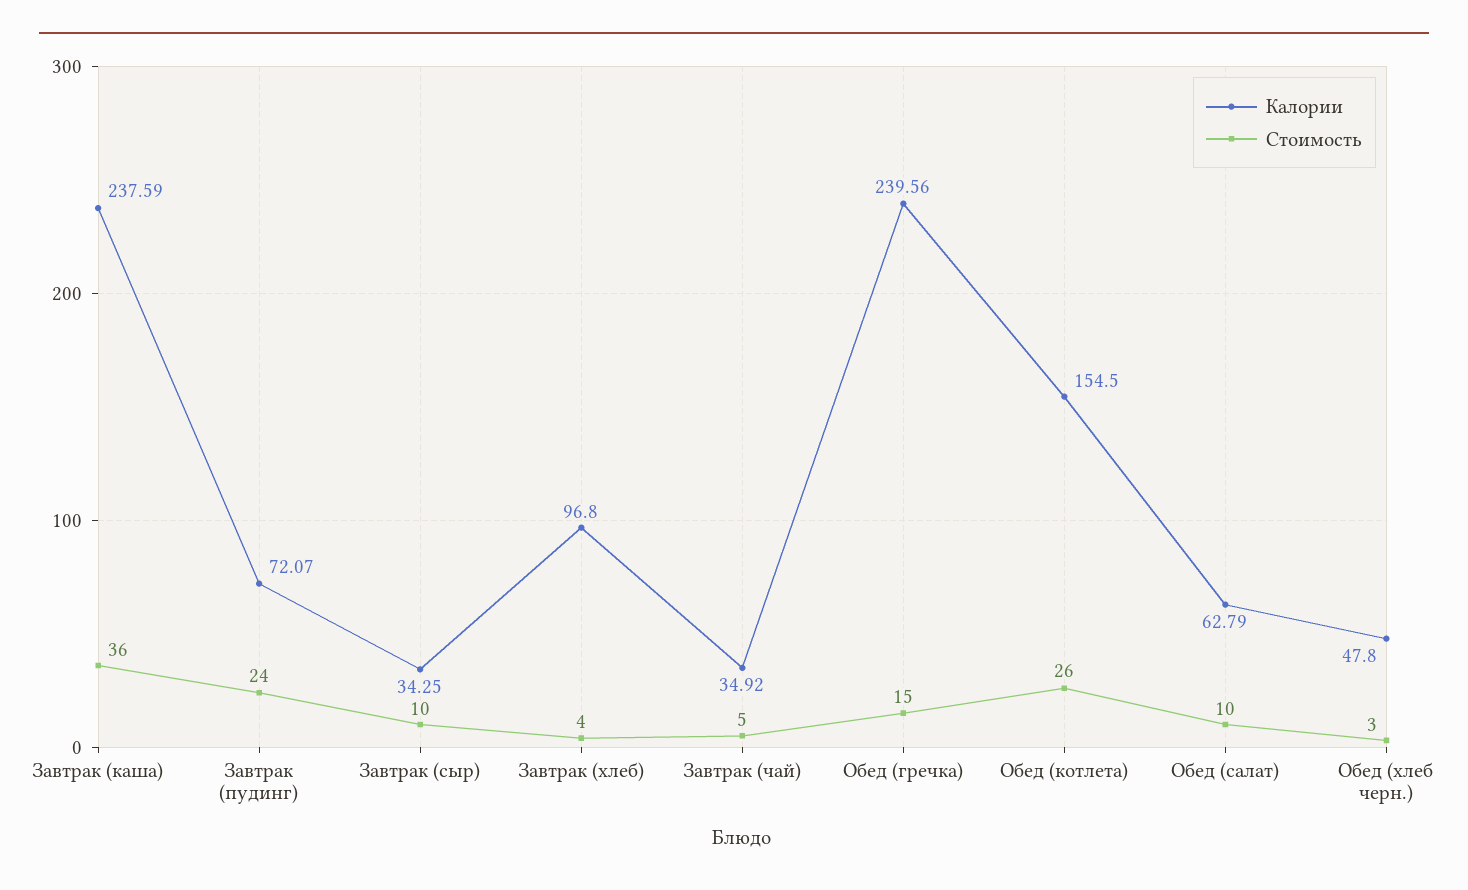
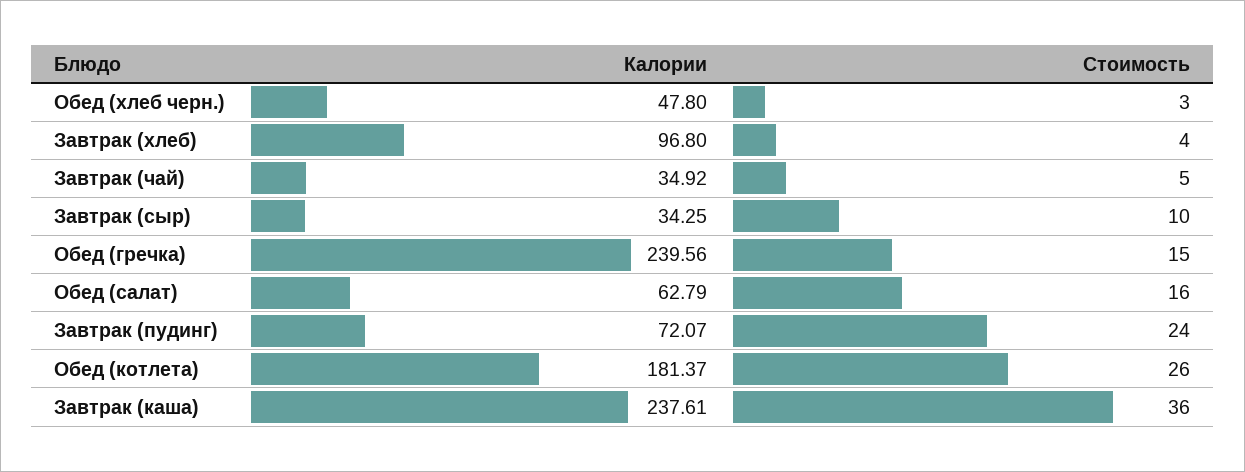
Калории, Завтрак (каша): 237.59 -> 237.61
Калории, Обед (котлета): 154.5 -> 181.37
Стоимость, Обед (салат): 10 -> 16

